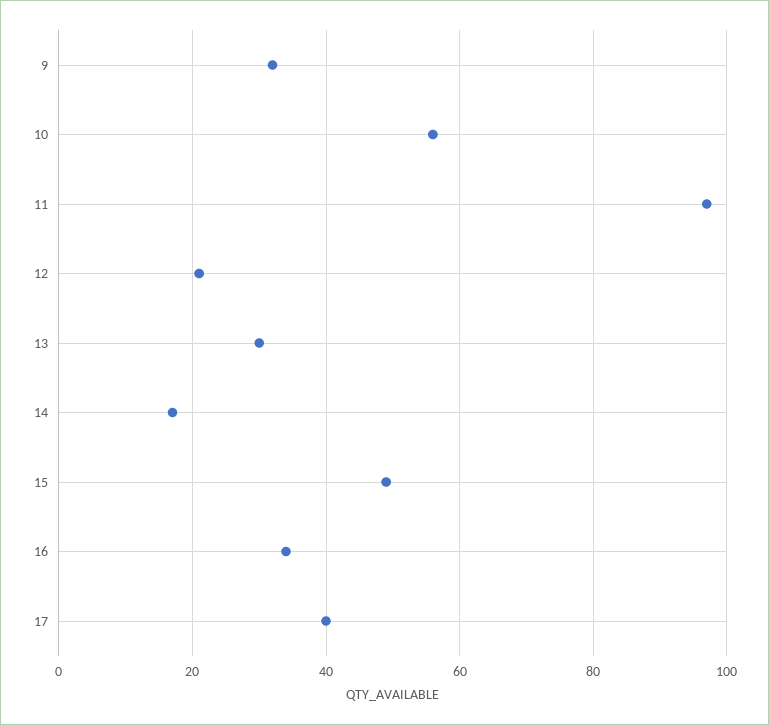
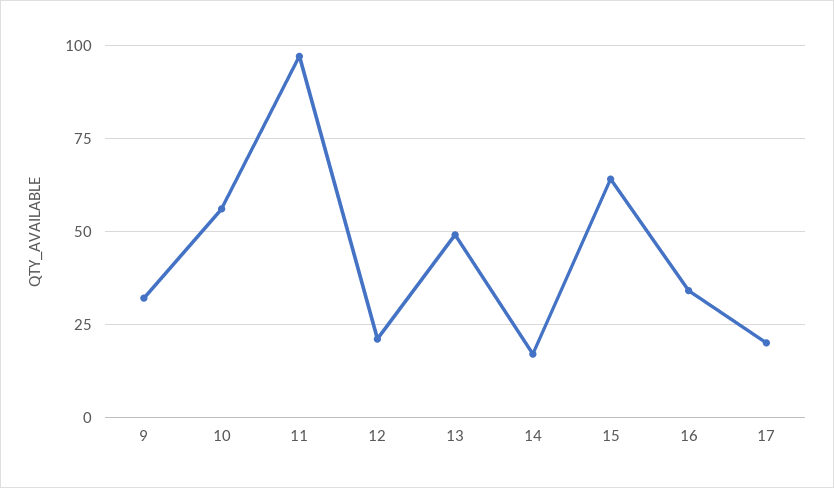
13: 30 -> 50
15: 50 -> 65
17: 40 -> 20

